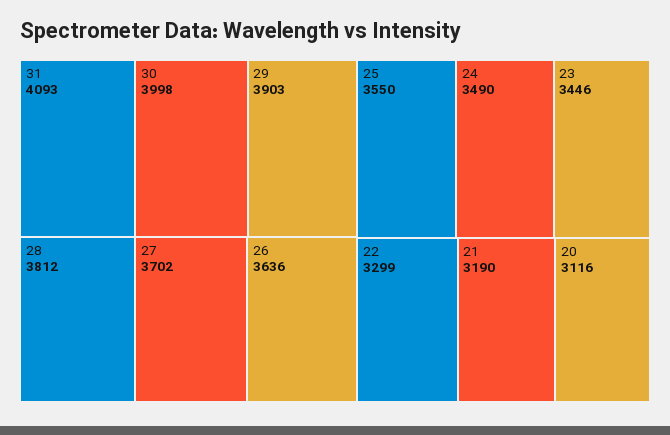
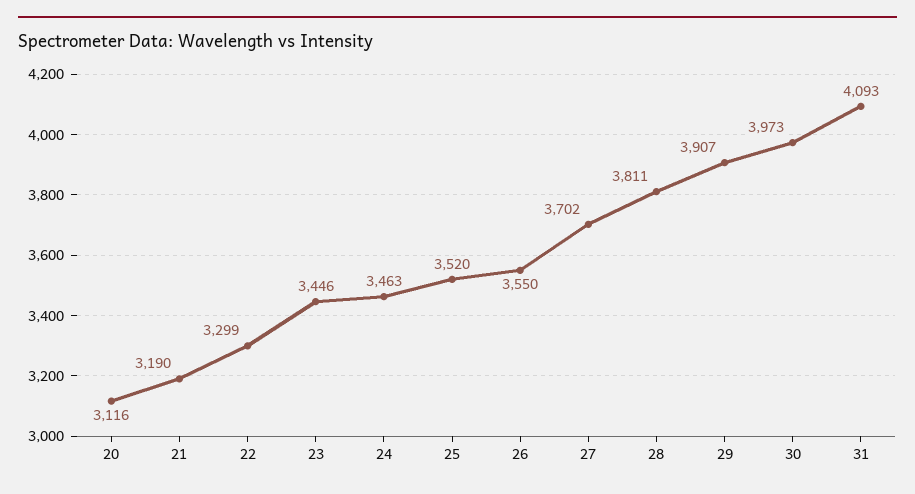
30: 3998 -> 3973
29: 3903 -> 3907
28: 3812 -> 3811
26: 3636 -> 3550
25: 3550 -> 3520
24: 3490 -> 3463

